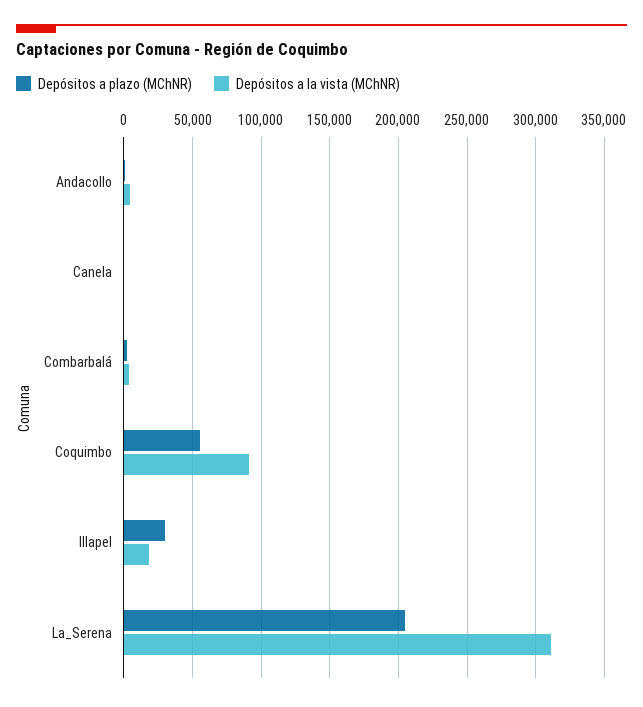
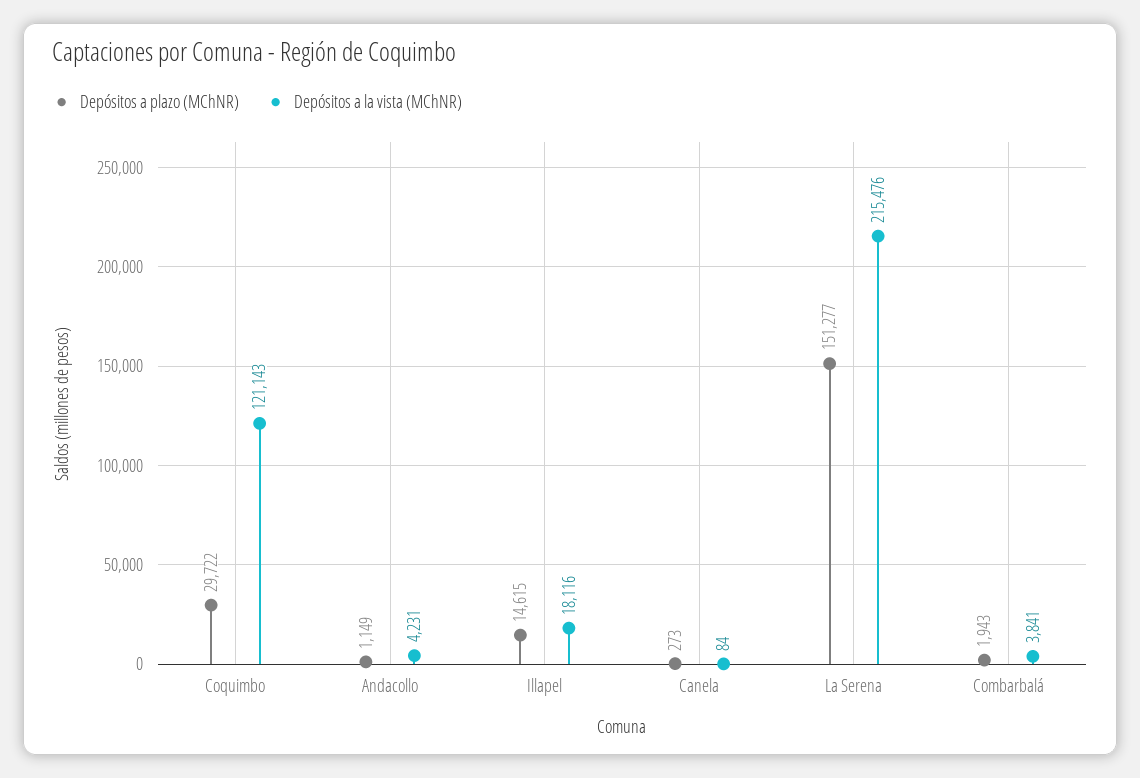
Depósitos a plazo (MChNR), Coquimbo: 55000 -> 29722
Depósitos a la vista (MChNR), Coquimbo: 90000 -> 121143
Depósitos a plazo (MChNR), Illapel: 30000 -> 14615
Depósitos a plazo (MChNR), La_Serena: 205000 -> 151277
Depósitos a la vista (MChNR), La_Serena: 310000 -> 215476

